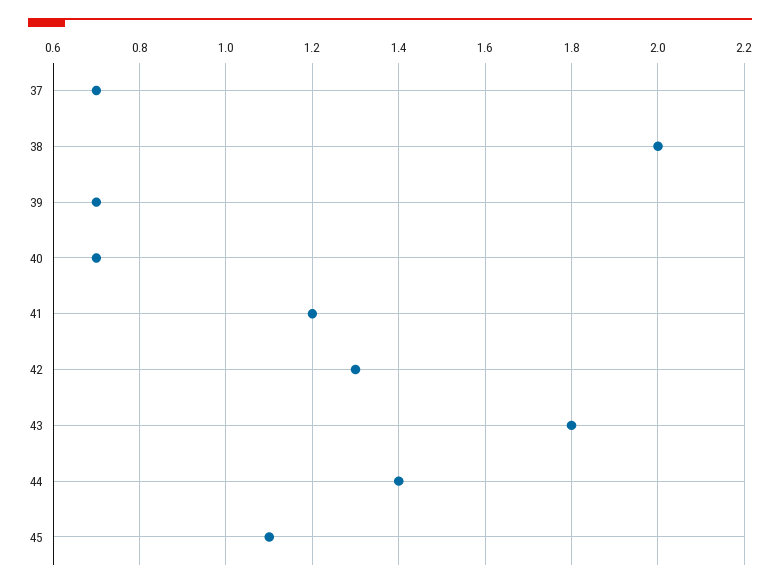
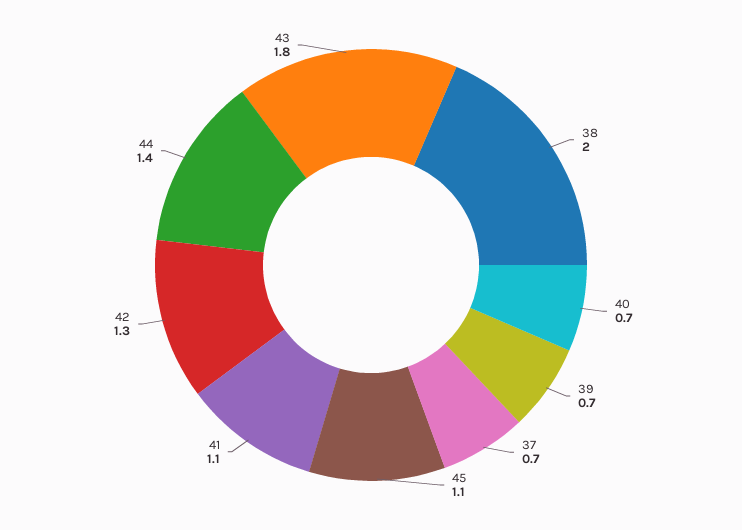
41: 1.2 -> 1.1

